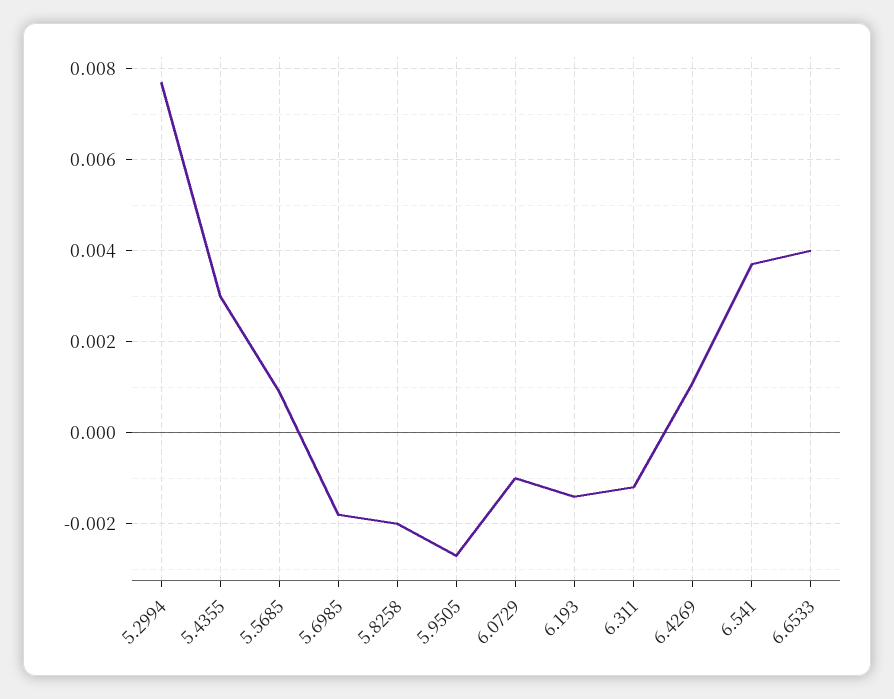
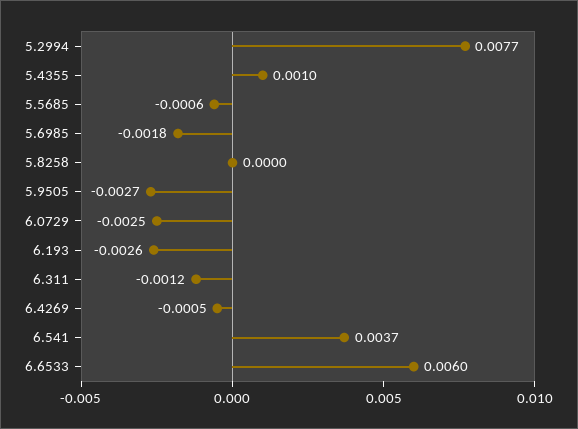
5.4355: 0.003 -> 0.001
5.5685: 0.001 -> -0.0006
5.8258: -0.002 -> 0
6.0729: -0.001 -> -0.0025
6.193: -0.0015 -> -0.0026
6.4269: 0.001 -> -0.0005
6.6533: 0.004 -> 0.006

